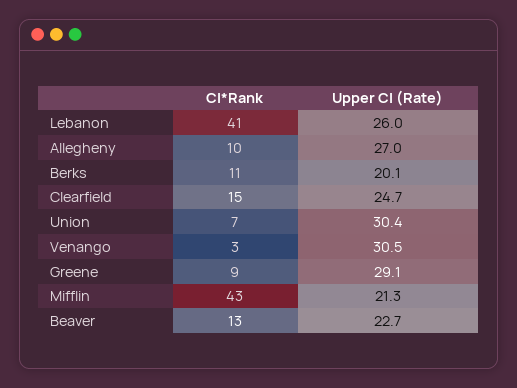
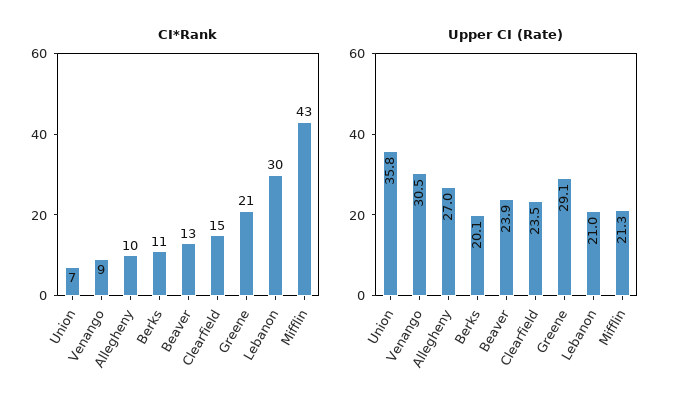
CI*Rank, Lebanon: 41 -> 30
Upper CI (Rate), Lebanon: 26 -> 21
Upper CI (Rate), Clearfield: 24.7 -> 23.5
Upper CI (Rate), Union: 30.4 -> 35.8
CI*Rank, Venango: 3 -> 9
CI*Rank, Greene: 9 -> 21
Upper CI (Rate), Beaver: 22.7 -> 23.9

